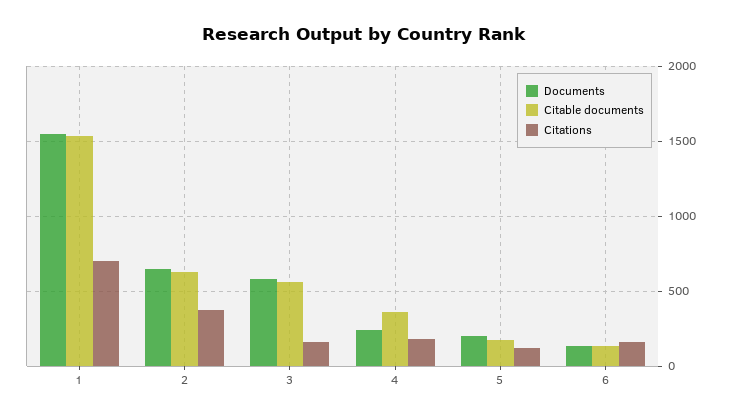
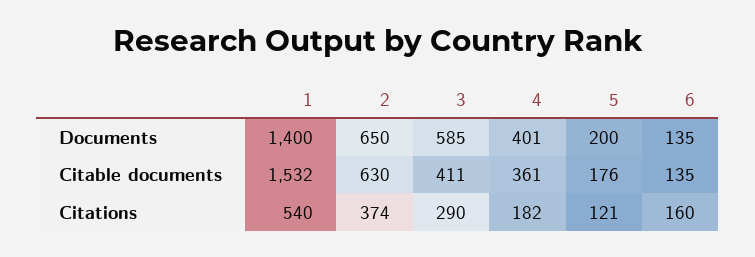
Documents, 1: 1550 -> 1400
Citations, 1: 700 -> 540
Citable documents, 3: 550 -> 411
Citations, 3: 150 -> 290
Documents, 4: 250 -> 401

